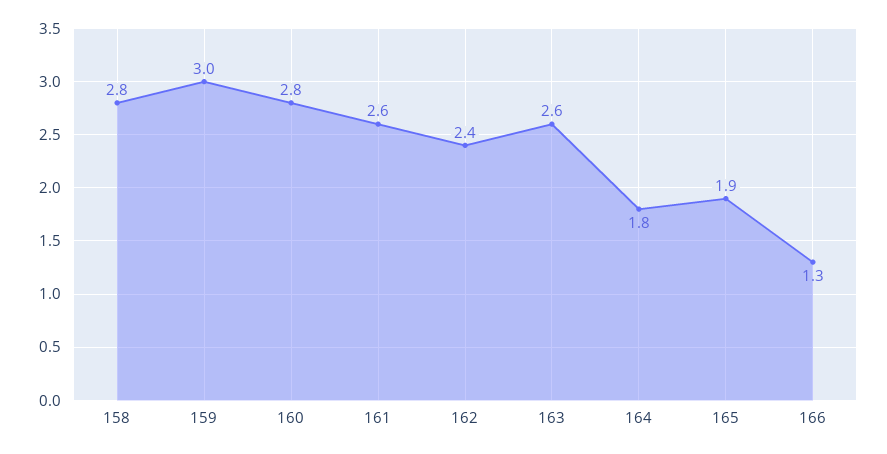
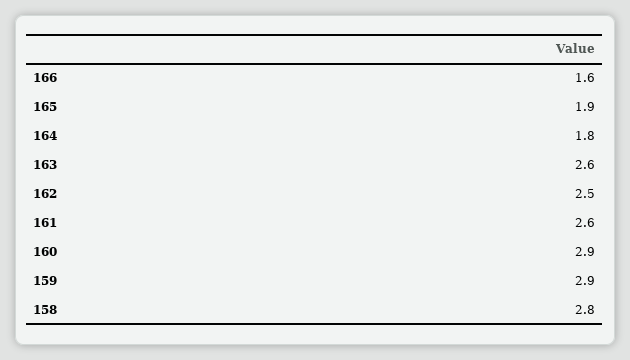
159: 3 -> 2.9
160: 2.8 -> 2.9
162: 2.4 -> 2.5
166: 1.3 -> 1.6

